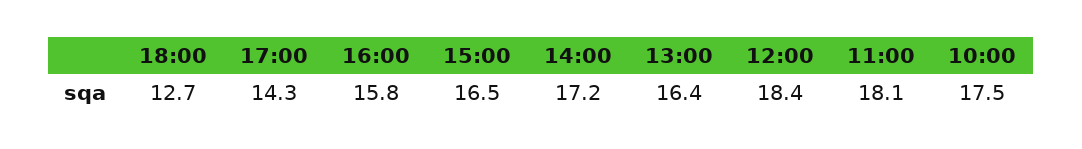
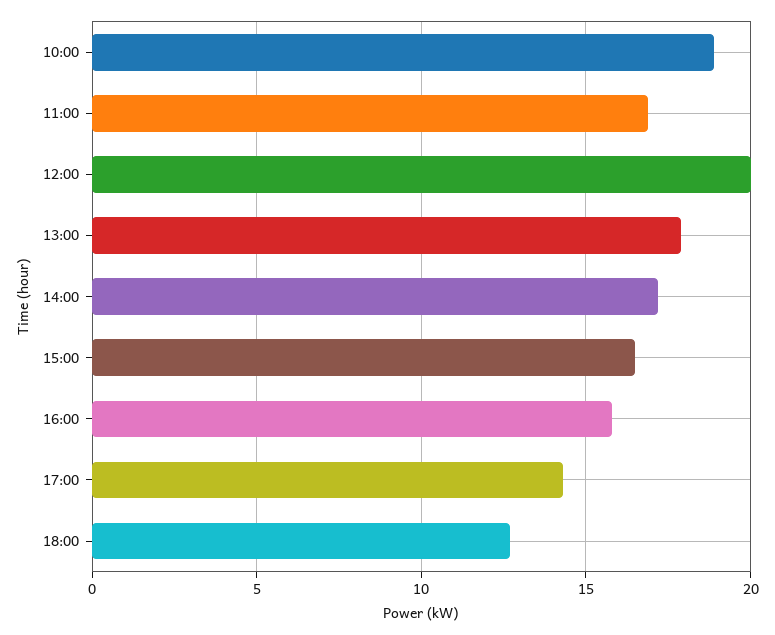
13:00: 16.4 -> 18
12:00: 18.4 -> 20
11:00: 18.1 -> 17
10:00: 17.5 -> 19

